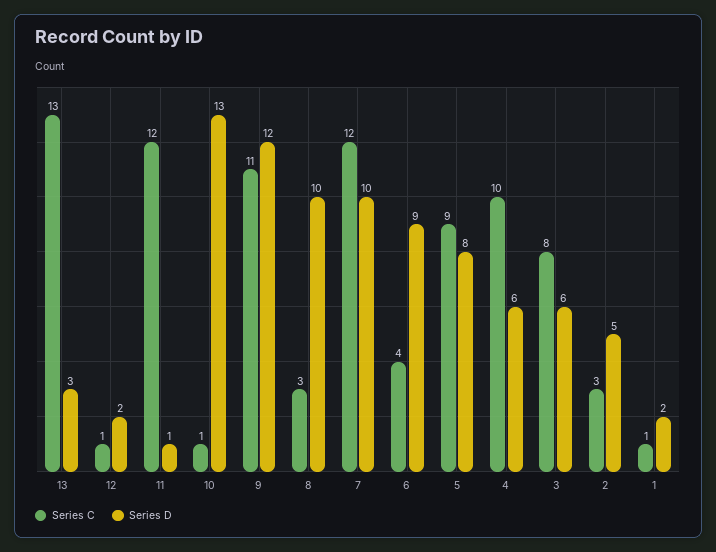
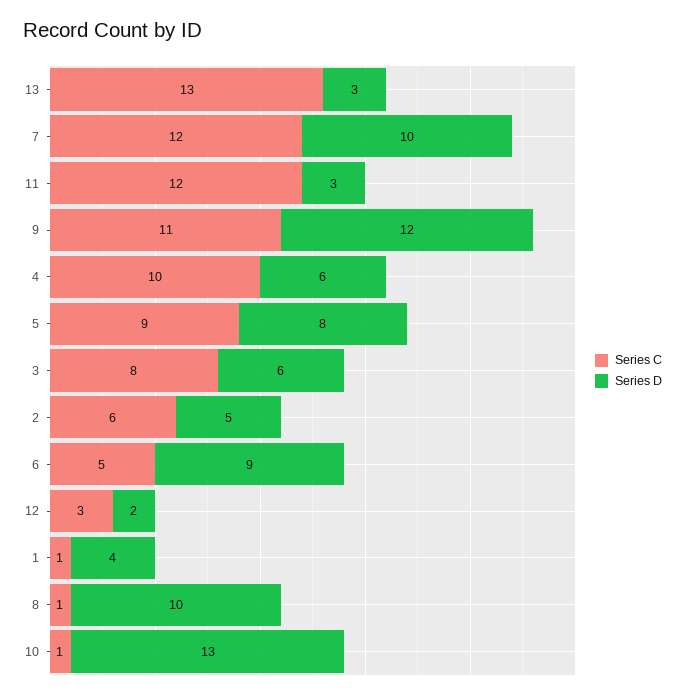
Series C, 12: 1 -> 3
Series D, 11: 1 -> 3
Series C, 8: 3 -> 1
Series C, 6: 4 -> 5
Series C, 2: 3 -> 6
Series D, 1: 2 -> 4

